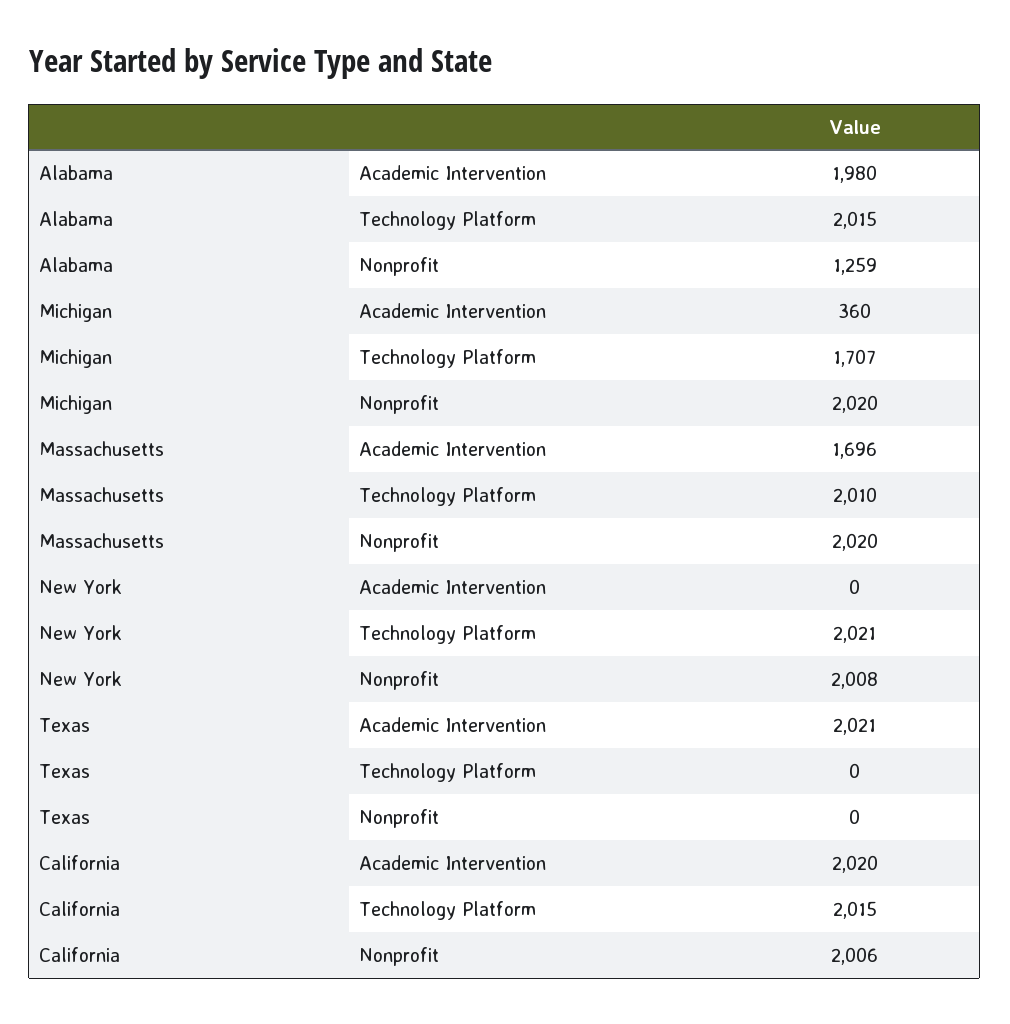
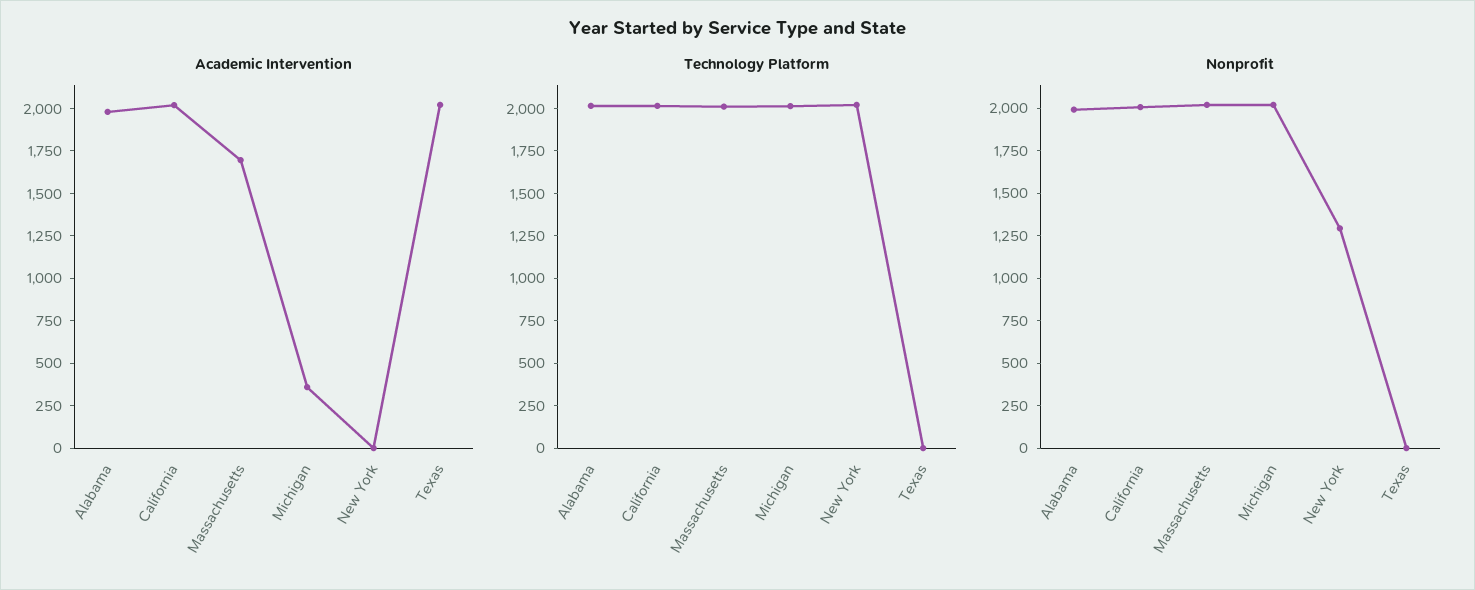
Nonprofit, Alabama: 1259 -> 2000
Technology Platform, Michigan: 1707 -> 2000
Nonprofit, New York: 2008 -> 1300

